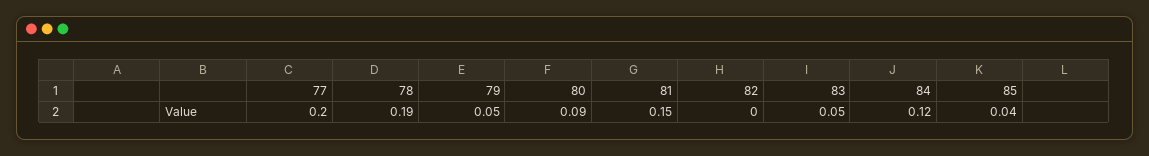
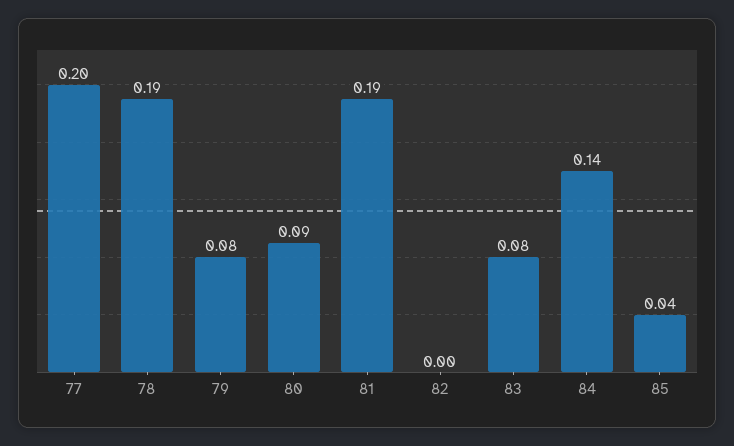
79: 0.05 -> 0.08
81: 0.15 -> 0.19
83: 0.05 -> 0.08
84: 0.12 -> 0.14

